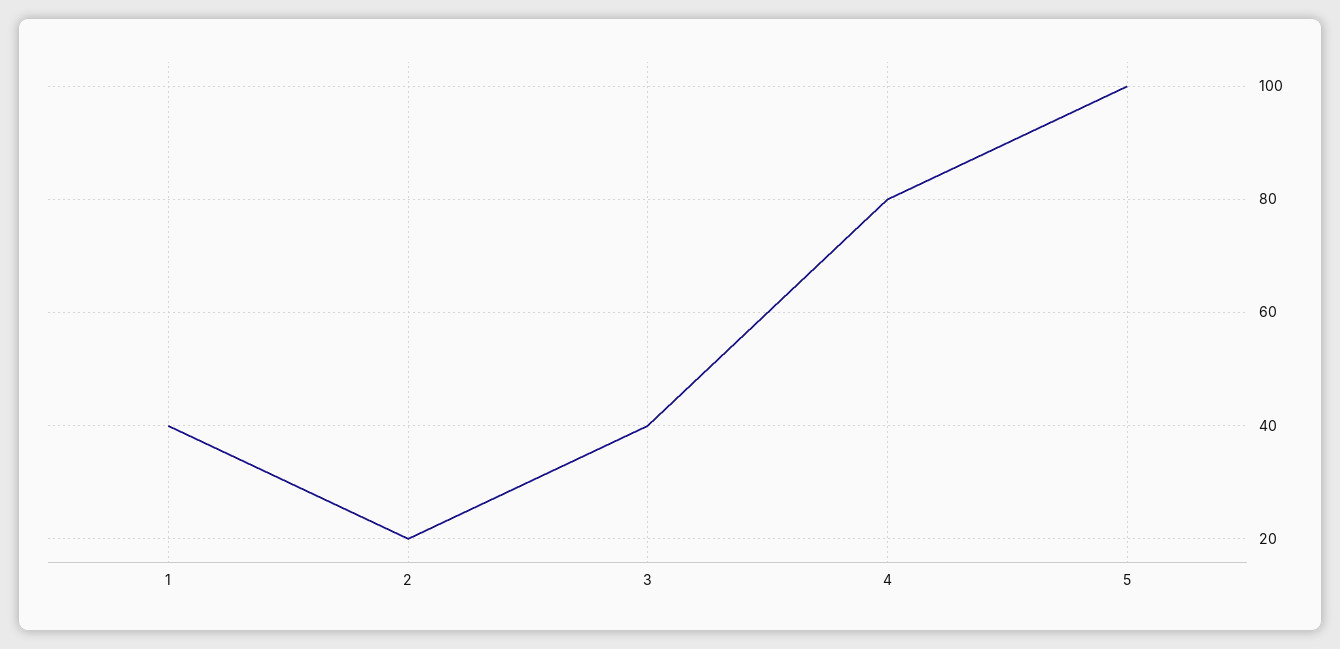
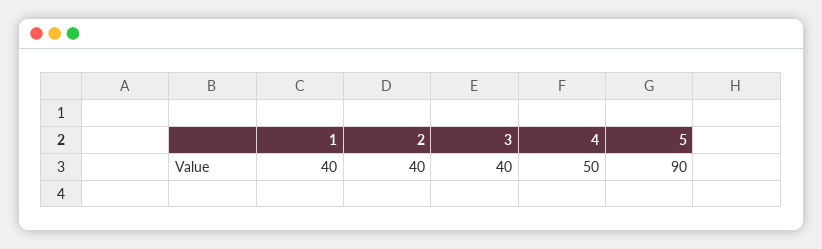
2: 20 -> 40
4: 80 -> 50
5: 100 -> 90

